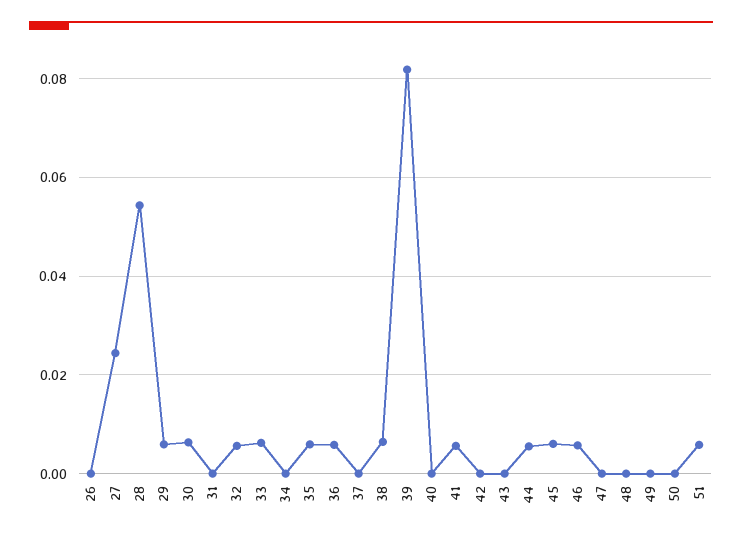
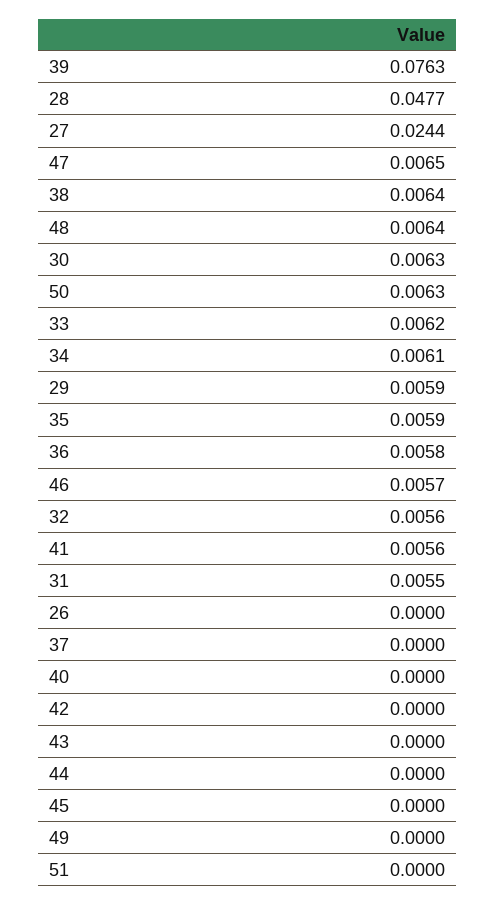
28: 0.054 -> 0.0477
31: 0 -> 0.0055
34: 0 -> 0.0061
39: 0.082 -> 0.0763
44: 0.006 -> 0
45: 0.006 -> 0
47: 0 -> 0.0065
48: 0 -> 0.0064
50: 0 -> 0.0063
51: 0.006 -> 0

